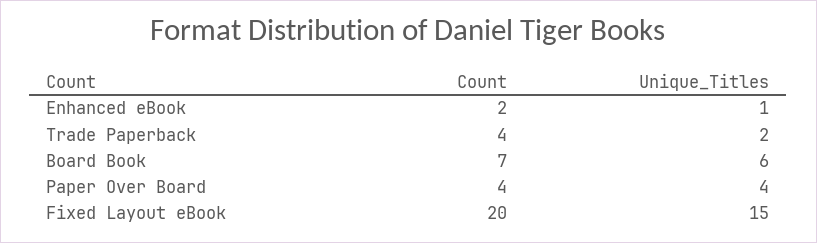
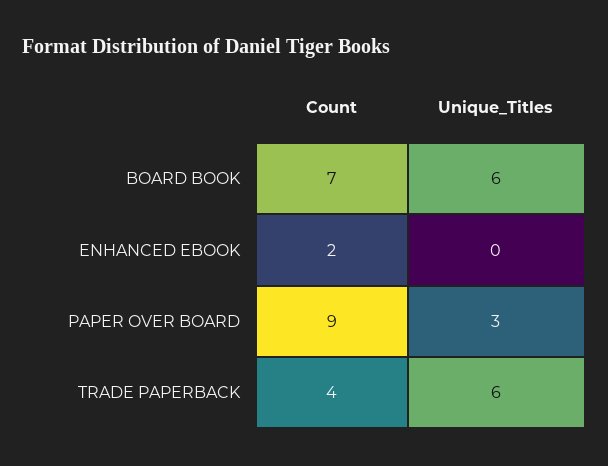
Unique_Titles, Enhanced eBook: 1 -> 0
Unique_Titles, Trade Paperback: 2 -> 6
Count, Paper Over Board: 4 -> 9
Unique_Titles, Paper Over Board: 4 -> 3
Count, Fixed Layout eBook: 20 -> none
Unique_Titles, Fixed Layout eBook: 15 -> none

